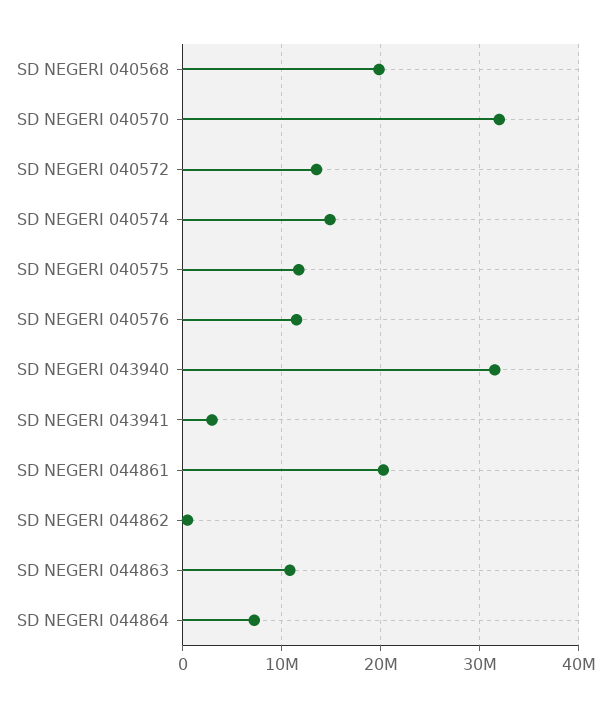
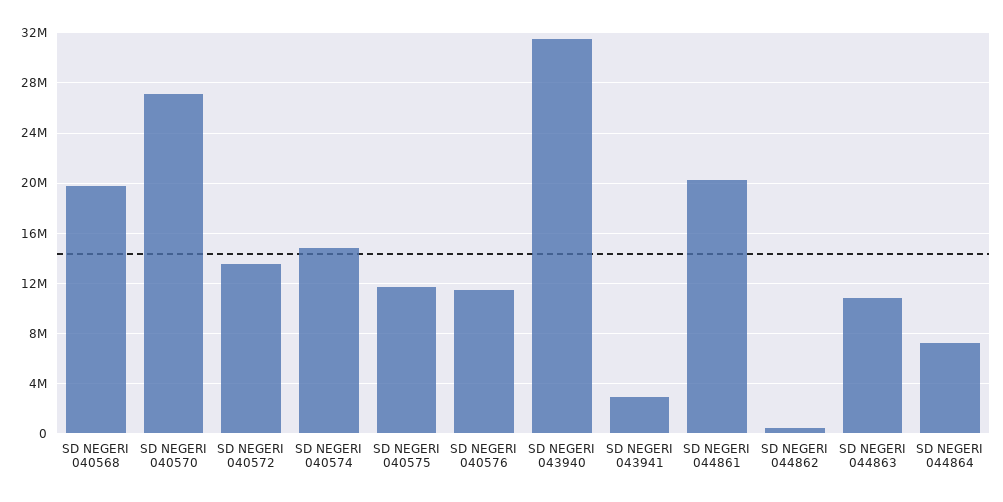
SD NEGERI 040570: 32000000 -> 27000000

